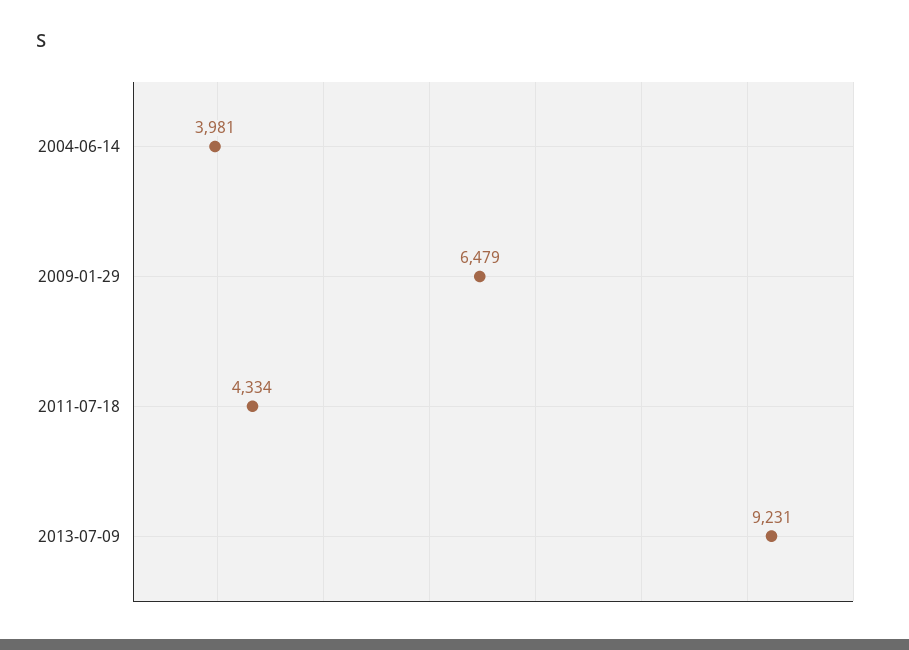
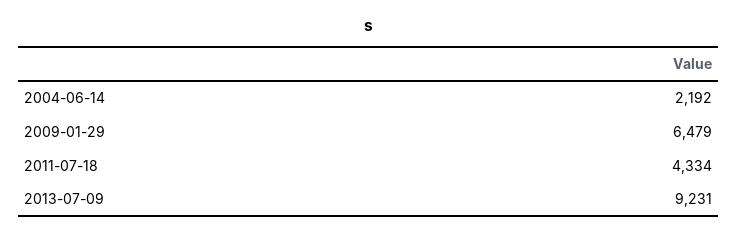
2004-06-14: 3981 -> 2192

